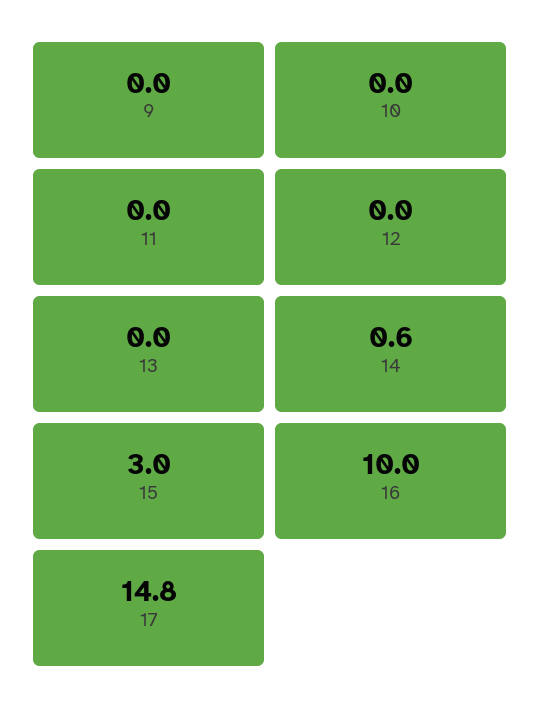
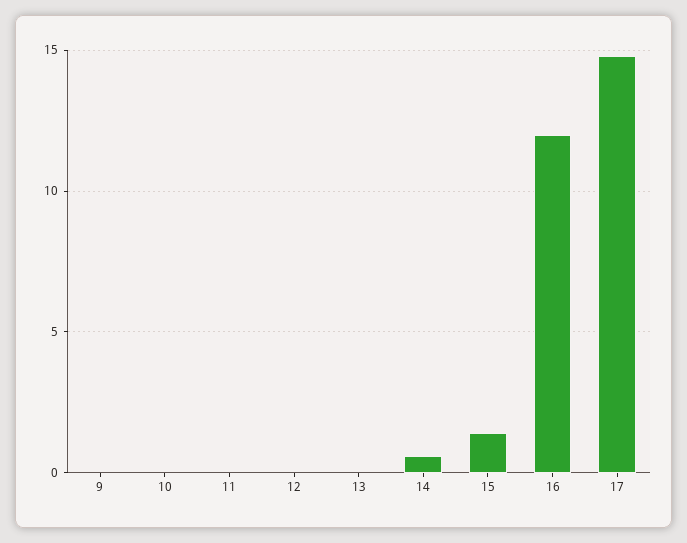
15: 3 -> 1.5
16: 10 -> 12

